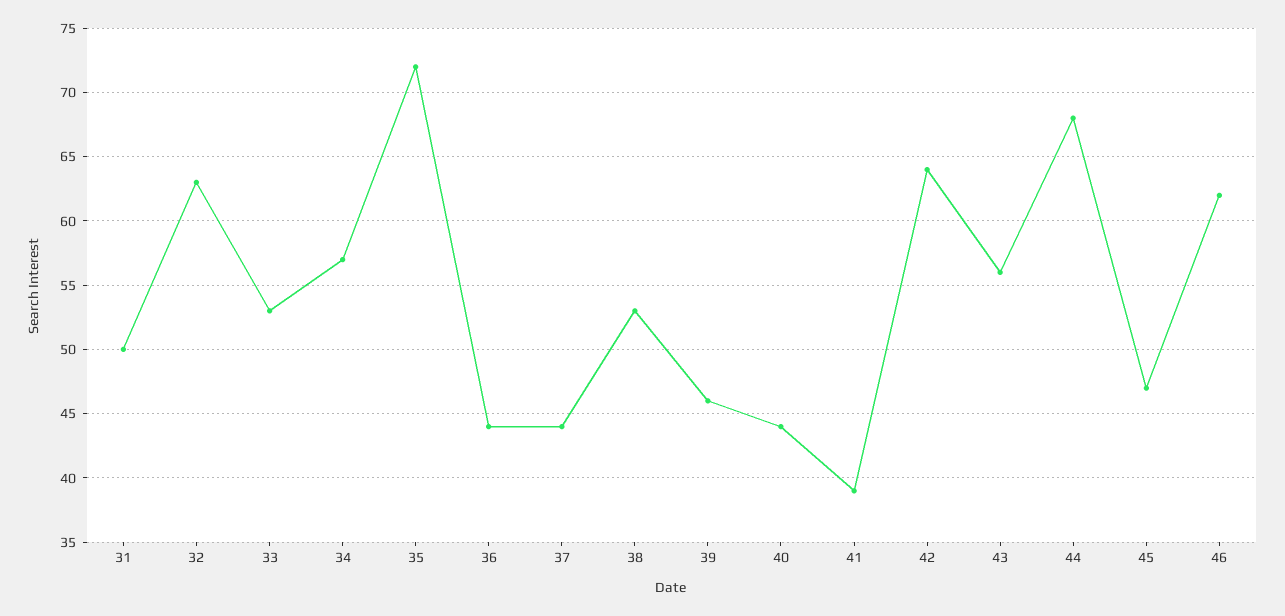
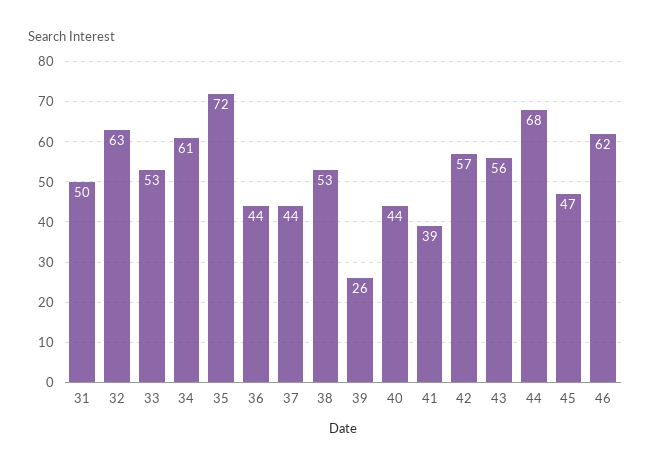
34: 57 -> 61
39: 46 -> 26
42: 64 -> 57

